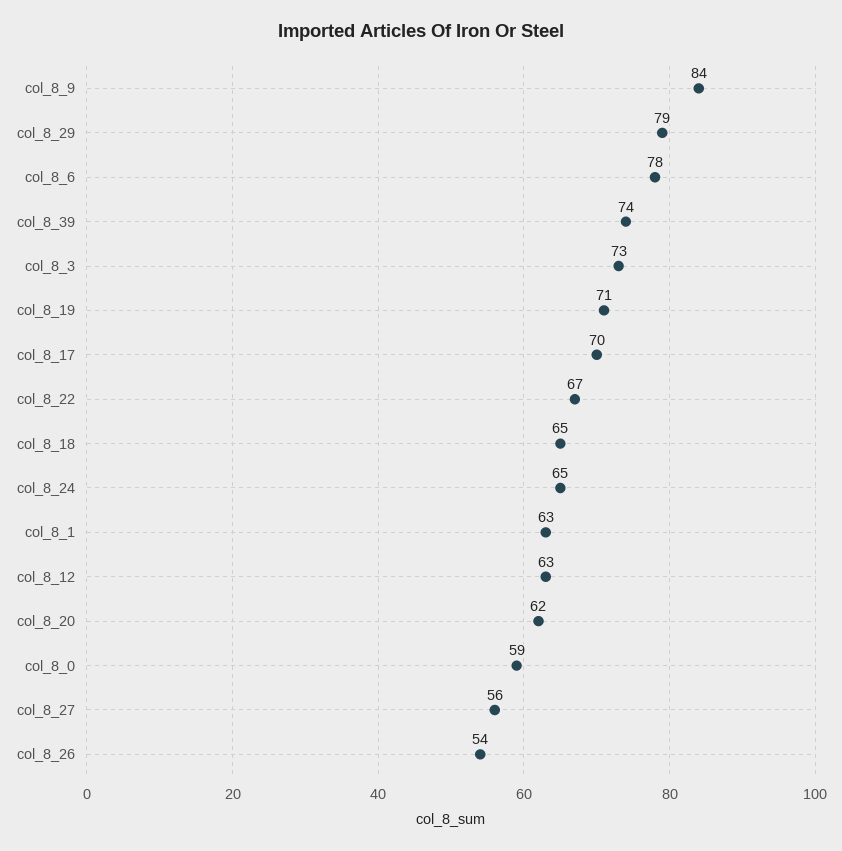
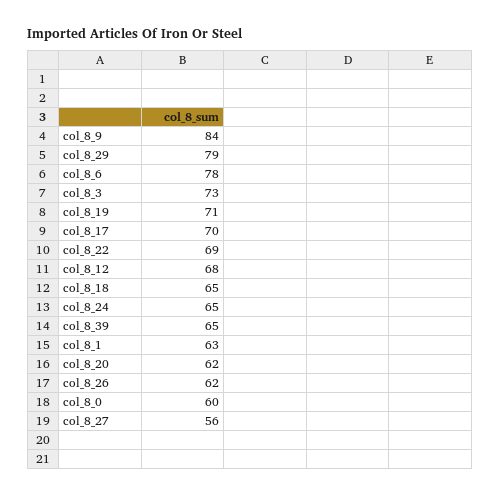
col_8_39: 74 -> 65
col_8_22: 67 -> 69
col_8_12: 63 -> 68
col_8_0: 59 -> 60
col_8_26: 54 -> 62

